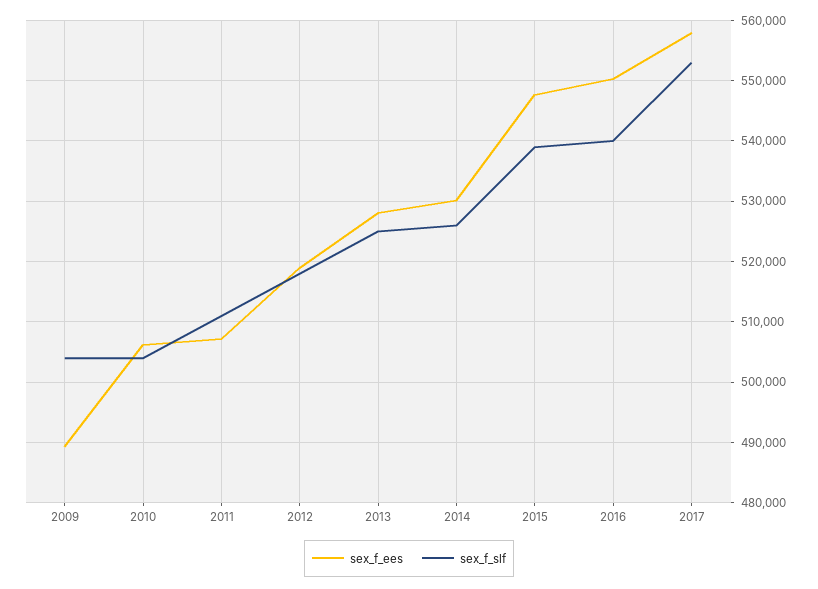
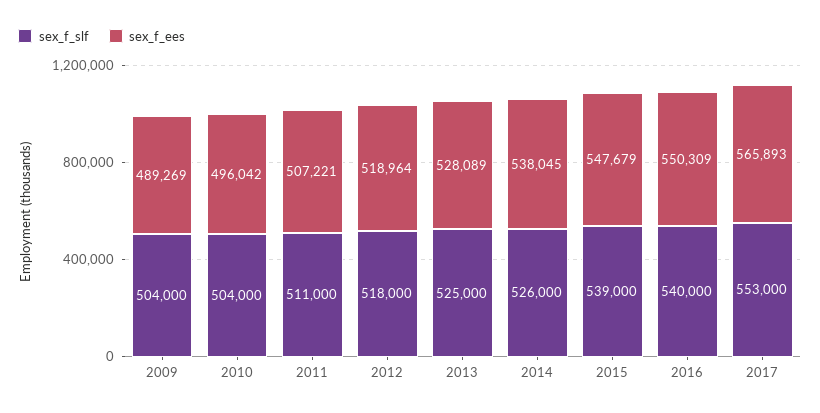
sex_f_ees, 2010: 506000 -> 496042
sex_f_ees, 2014: 530000 -> 538045
sex_f_ees, 2017: 558000 -> 565893

